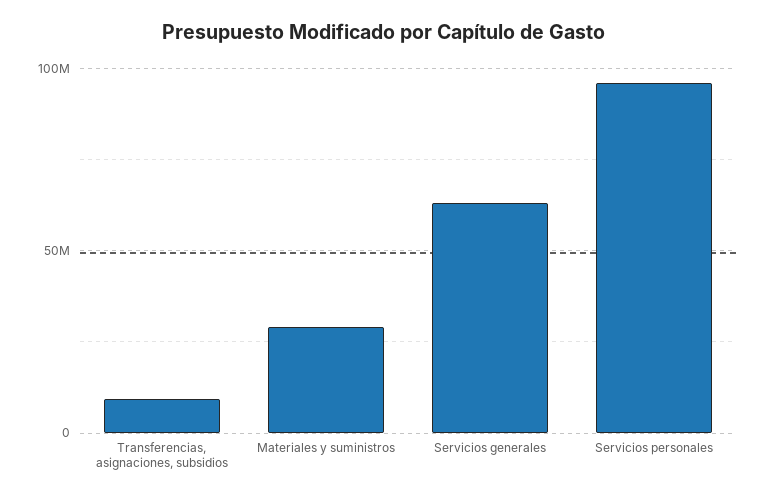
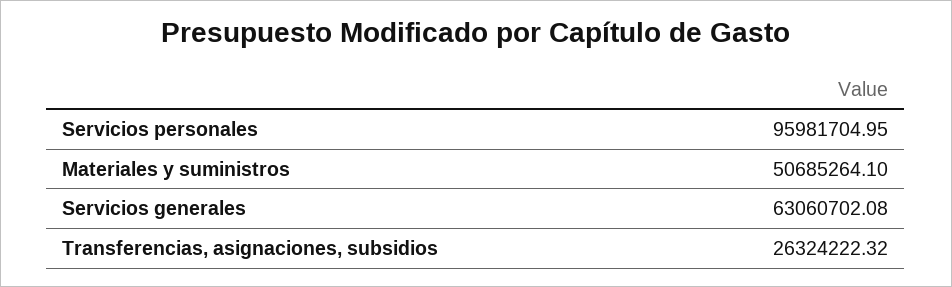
Transferencias, asignaciones, subsidios: 10000000 -> 26324222.32
Materiales y suministros: 30000000 -> 50685264.1

